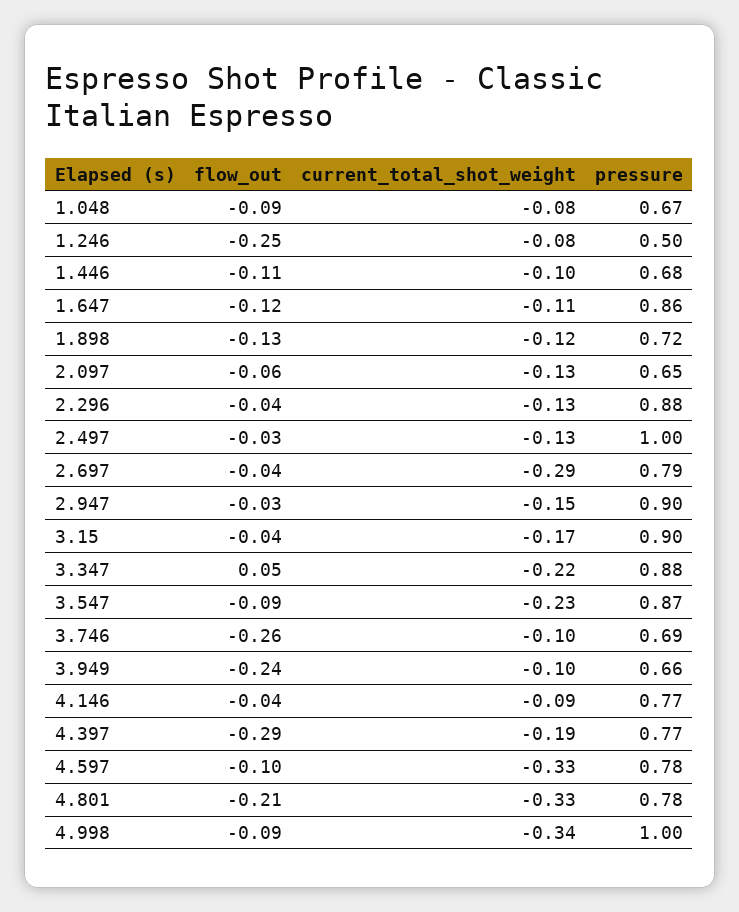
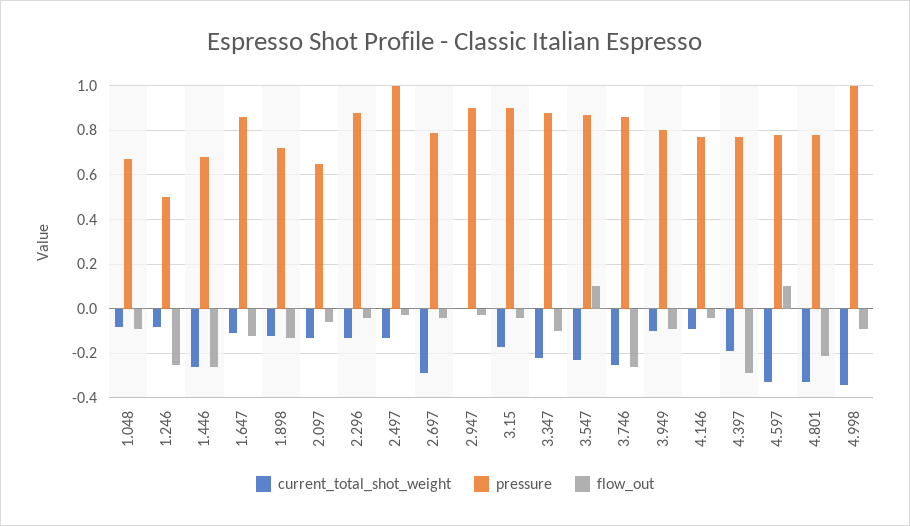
flow_out, 1.446: -0.11 -> -0.25
current_total_shot_weight, 1.446: -0.1 -> -0.25
current_total_shot_weight, 2.947: -0.15 -> 0
flow_out, 3.347: 0.05 -> -0.1
flow_out, 3.547: -0.09 -> 0.1
current_total_shot_weight, 3.746: -0.1 -> -0.25
pressure, 3.746: 0.69 -> 0.85
flow_out, 3.949: -0.24 -> -0.1
pressure, 3.949: 0.66 -> 0.8
flow_out, 4.597: -0.1 -> 0.1

